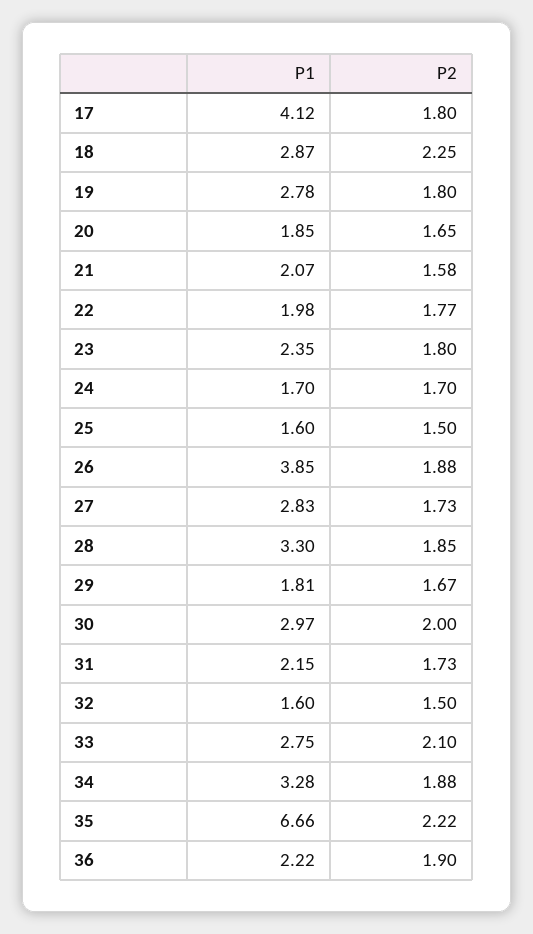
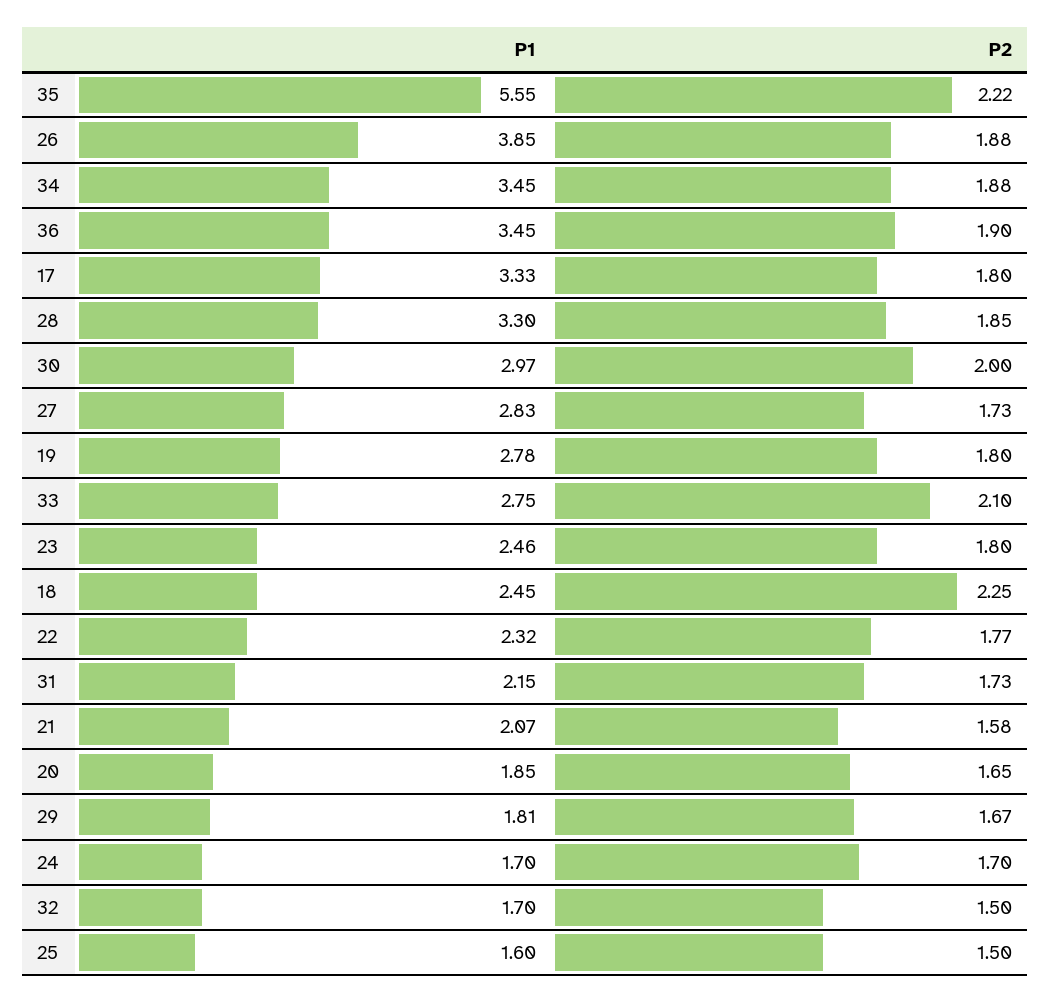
P1, 17: 4.12 -> 3.33
P1, 18: 2.87 -> 2.45
P1, 22: 1.98 -> 2.32
P1, 23: 2.35 -> 2.46
P1, 32: 1.6 -> 1.7
P1, 34: 3.28 -> 3.45
P1, 35: 6.66 -> 5.55
P1, 36: 2.22 -> 3.45

